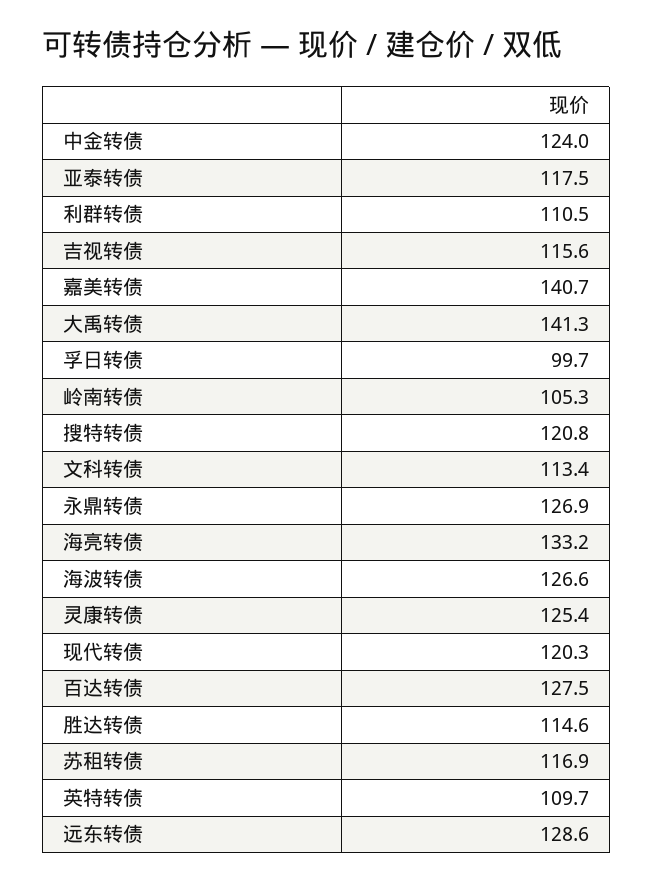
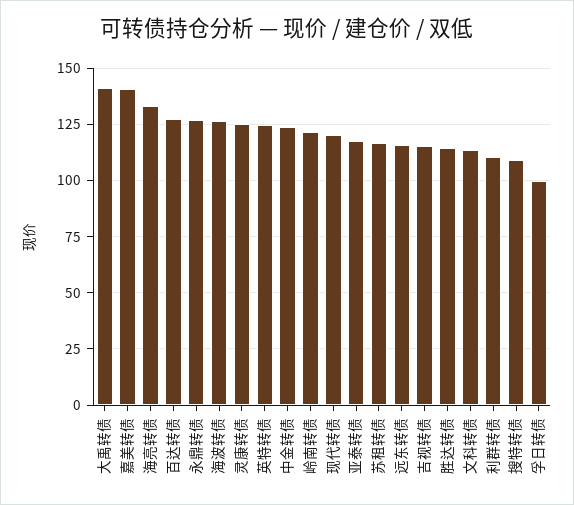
岭南转债: 105.3 -> 120
搜特转债: 120.8 -> 110
英特转债: 109.7 -> 125
远东转债: 128.6 -> 115

